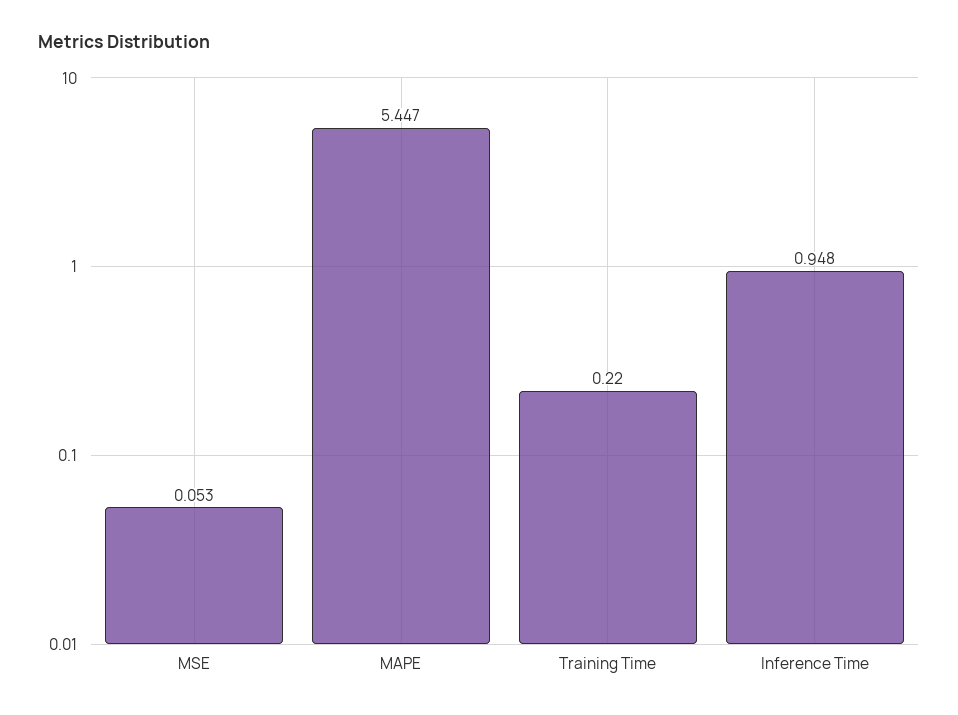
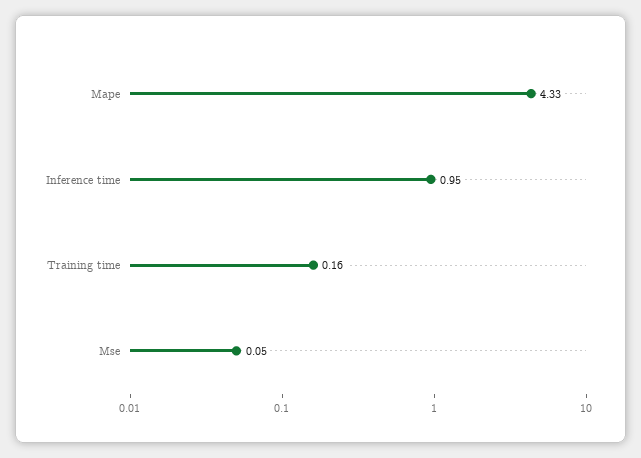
MAPE: 5.447 -> 4.33
Training Time: 0.22 -> 0.16

